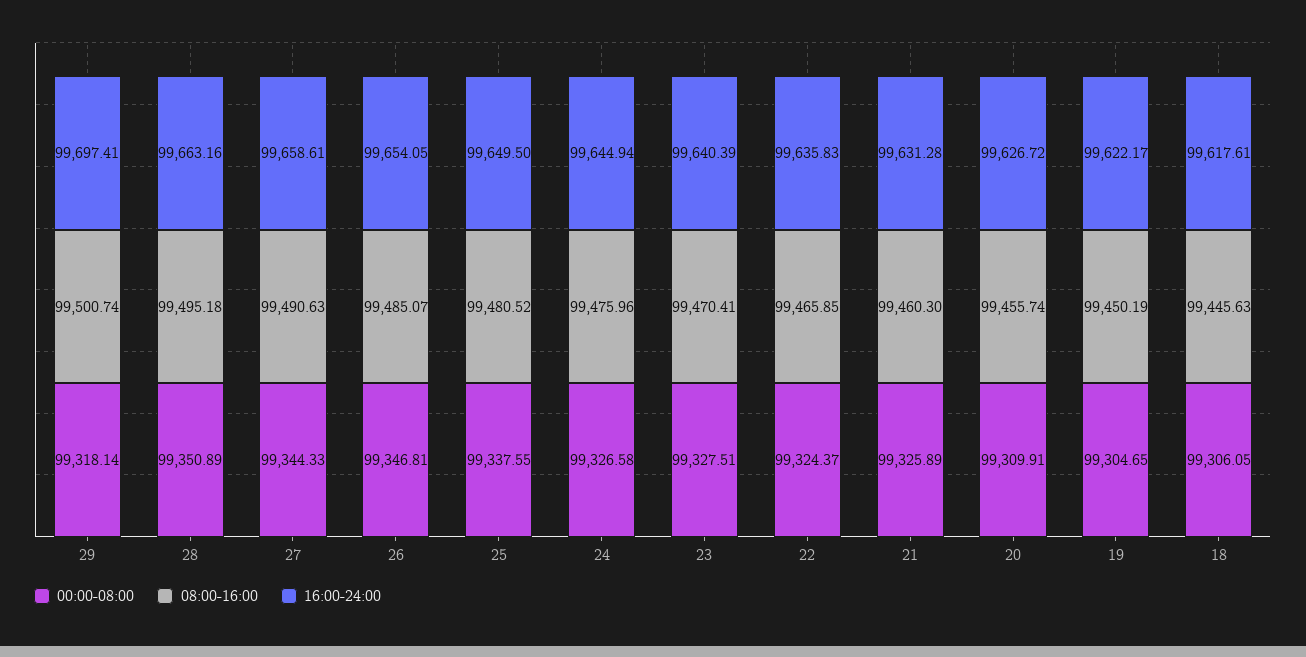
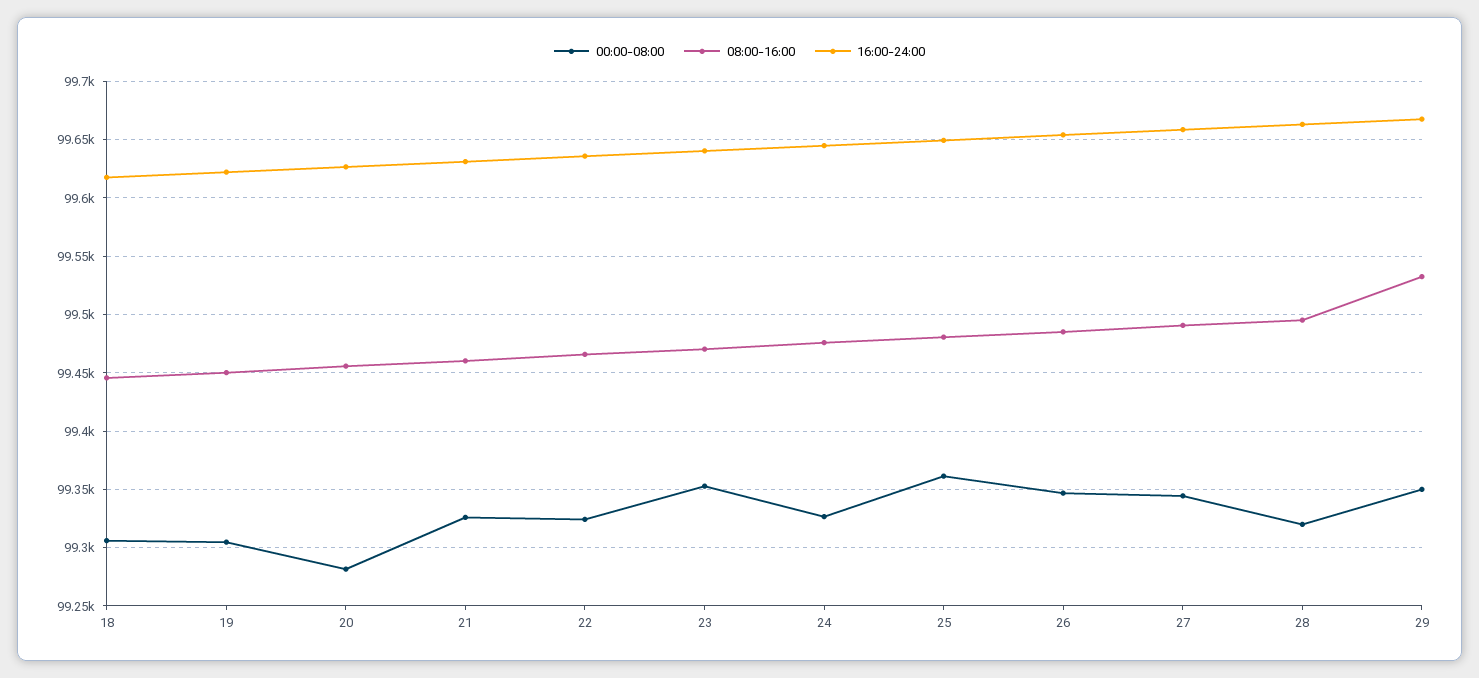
00:00-08:00, 29: 99318.14 -> 99350
08:00-16:00, 29: 99500.74 -> 99530
16:00-24:00, 29: 99697.41 -> 99670
00:00-08:00, 28: 99350.89 -> 99320
00:00-08:00, 25: 99337.55 -> 99360
00:00-08:00, 23: 99327.51 -> 99350
00:00-08:00, 20: 99309.91 -> 99280

